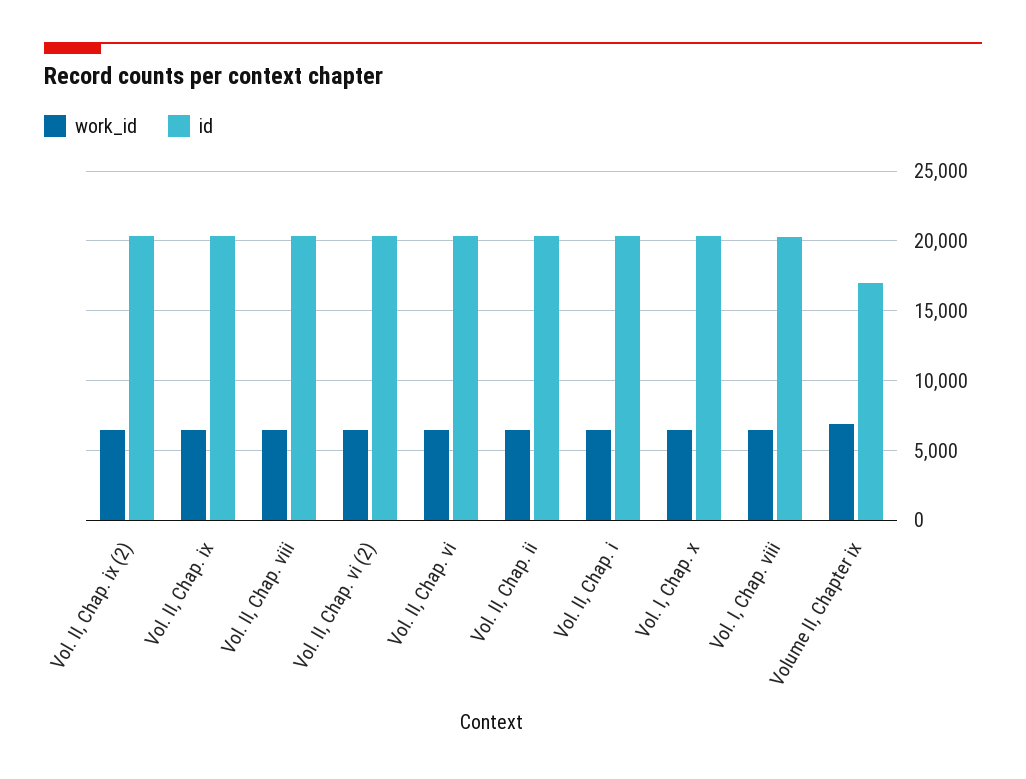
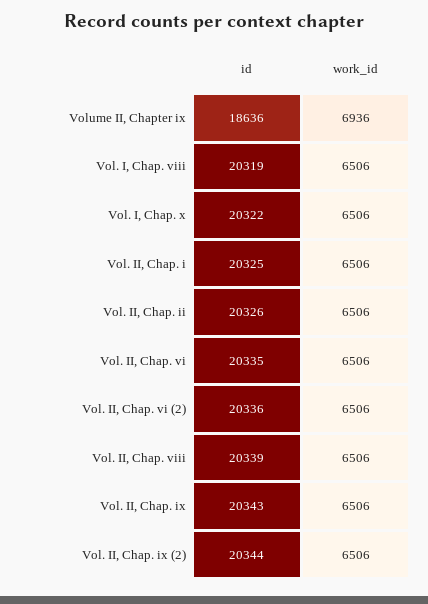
id, Volume II, Chapter ix: 17000 -> 18636

